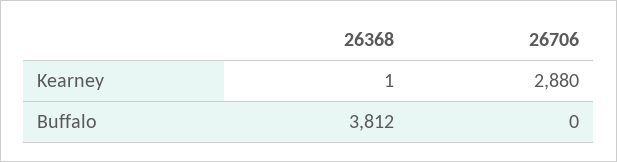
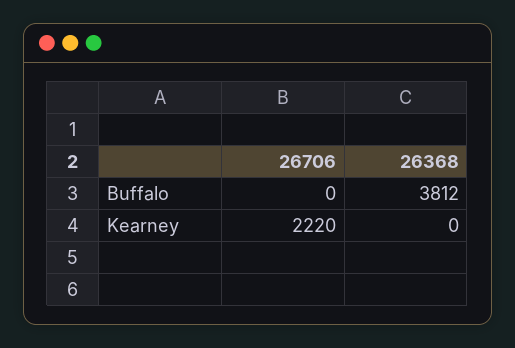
26368, Kearney: 1 -> 0
26706, Kearney: 2880 -> 2220

